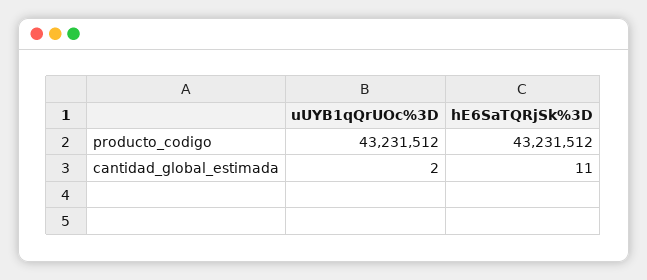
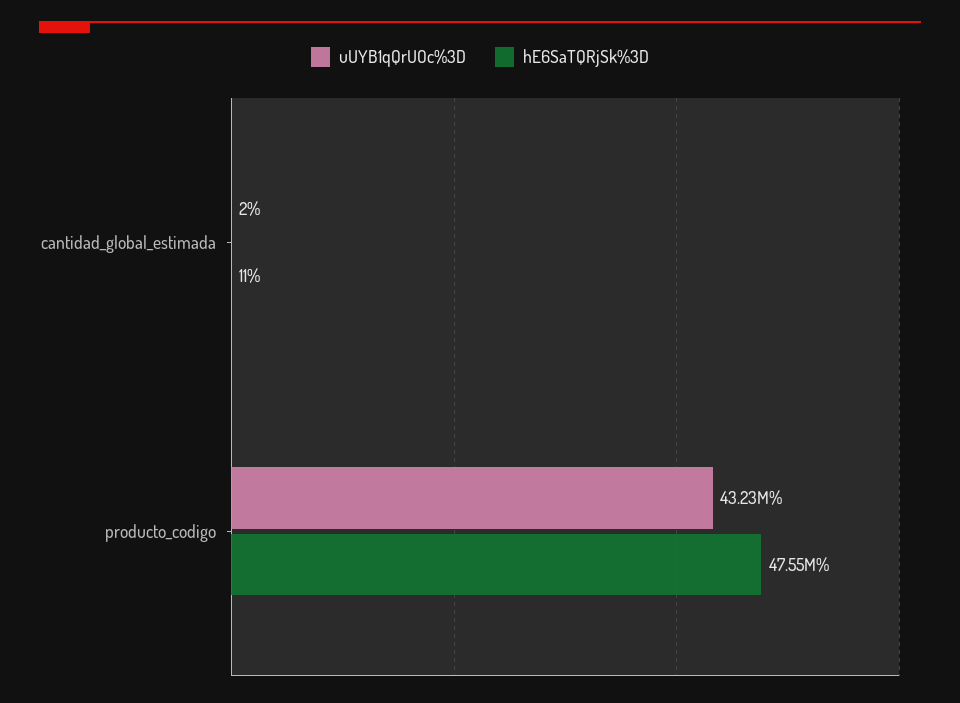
hE6SaTQRjSk%3D, producto_codigo: 43231512 -> 47550000

